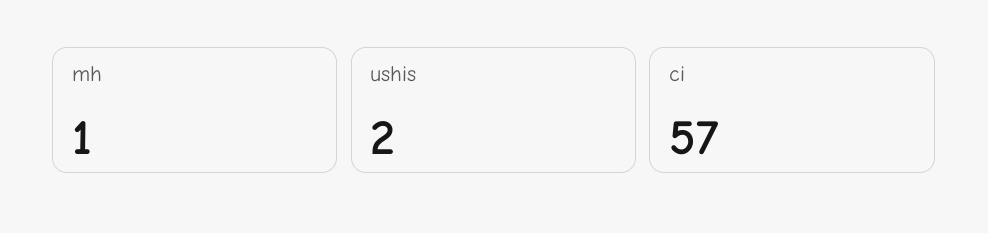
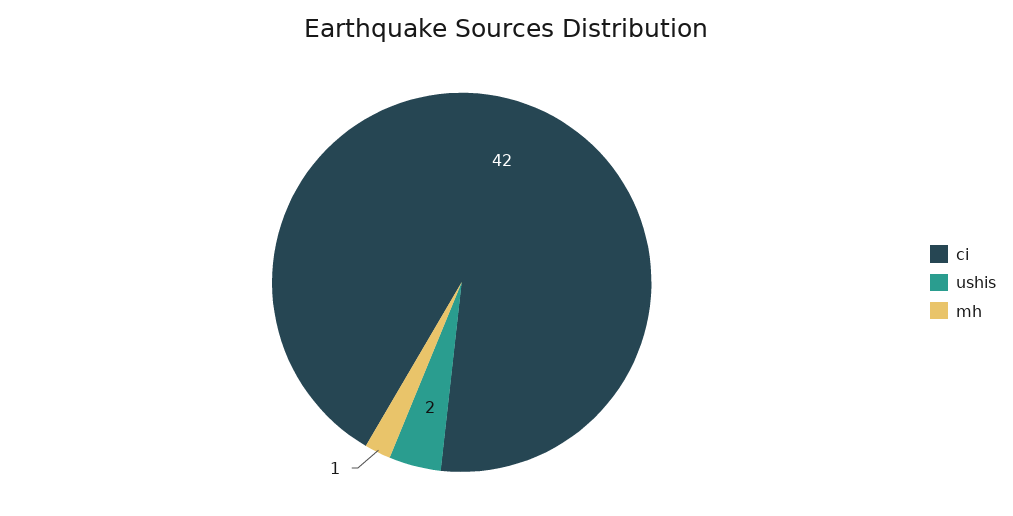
ci: 57 -> 42

